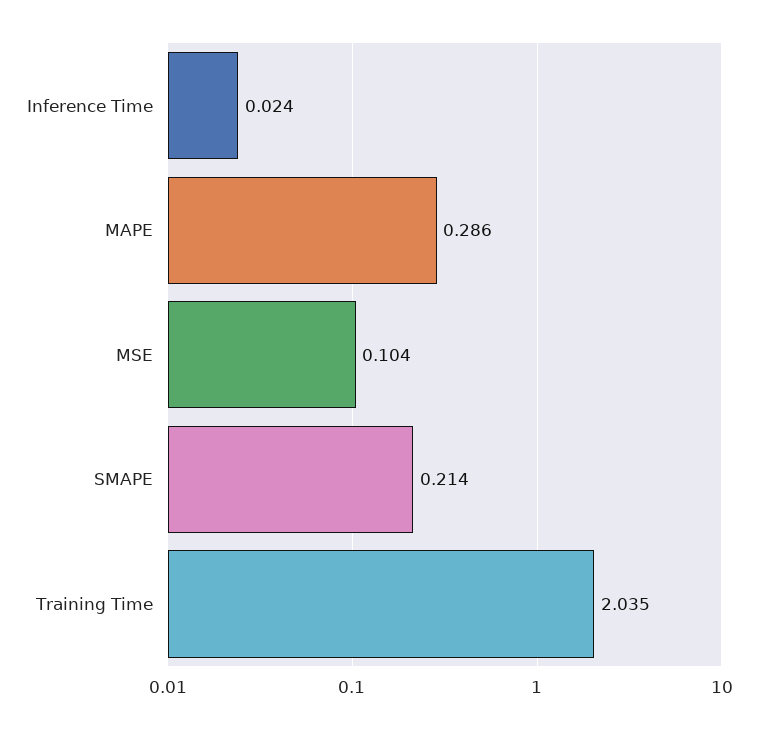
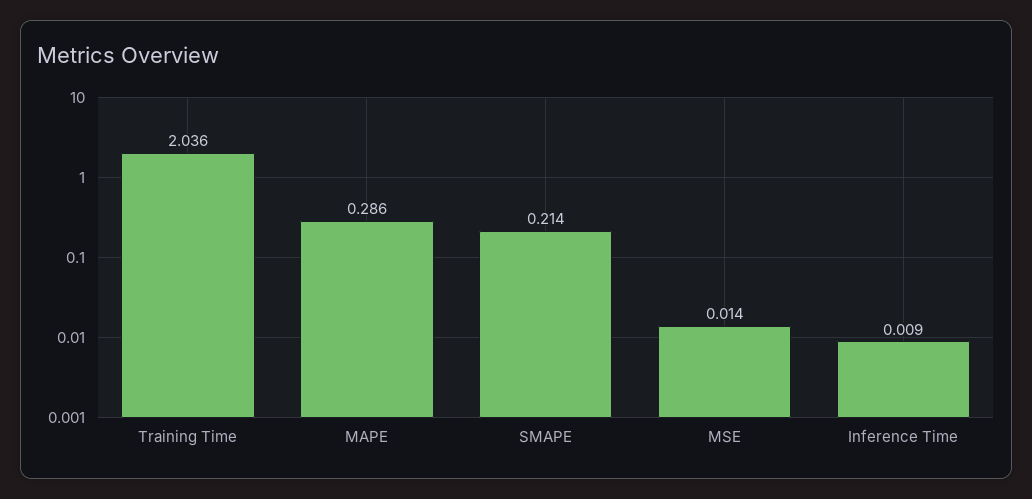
Inference Time: 0.024 -> 0.009
MSE: 0.104 -> 0.014
Training Time: 2.035 -> 2.036

